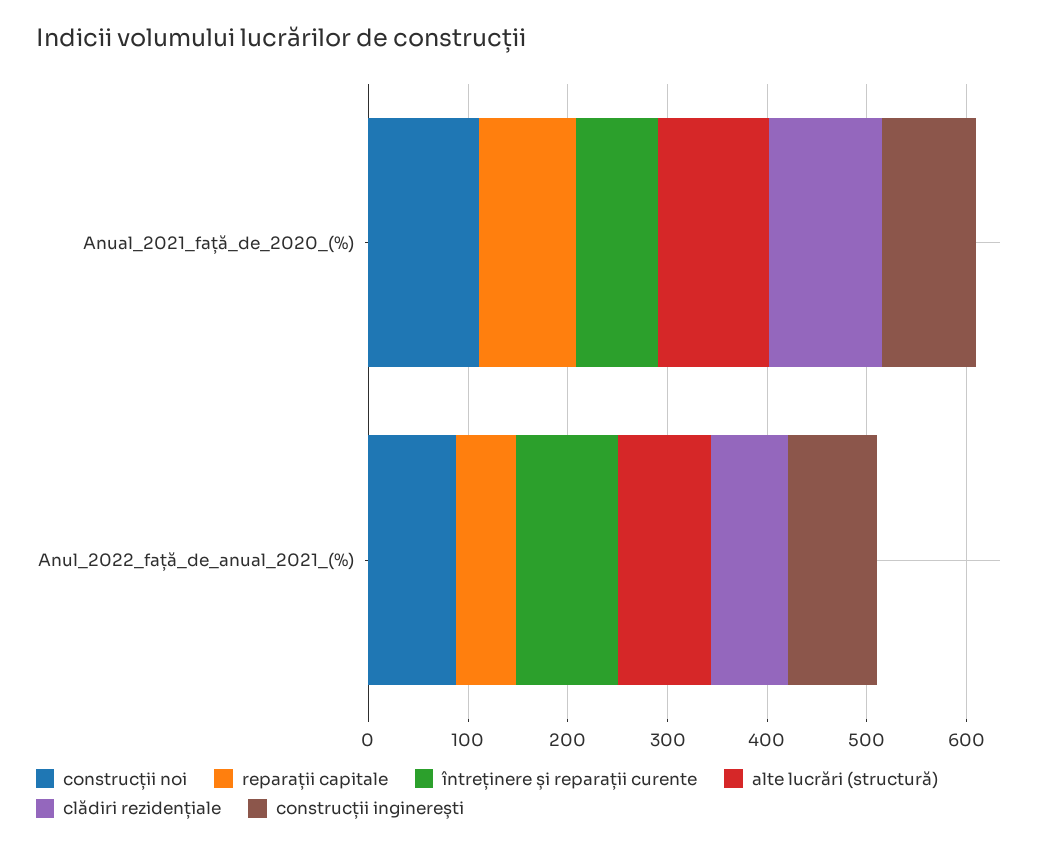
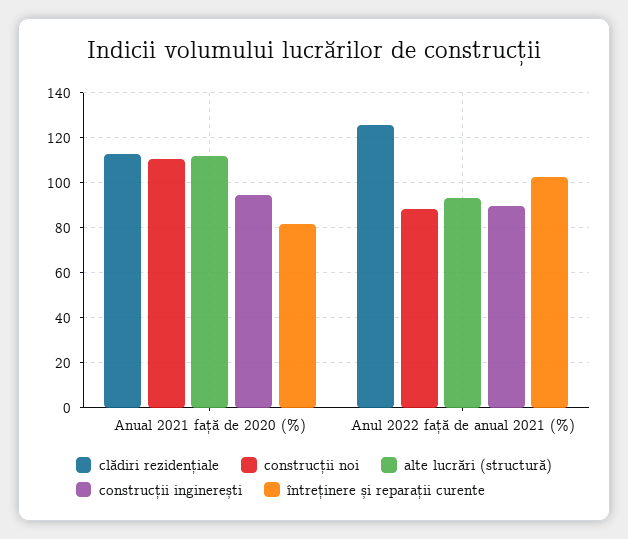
reparații capitale, Anual_2021_față_de_2020_(%): 100 -> none
reparații capitale, Anul_2022_față_de_anual_2021_(%): 60 -> none
clădiri rezidențiale, Anul_2022_față_de_anual_2021_(%): 80 -> 125

